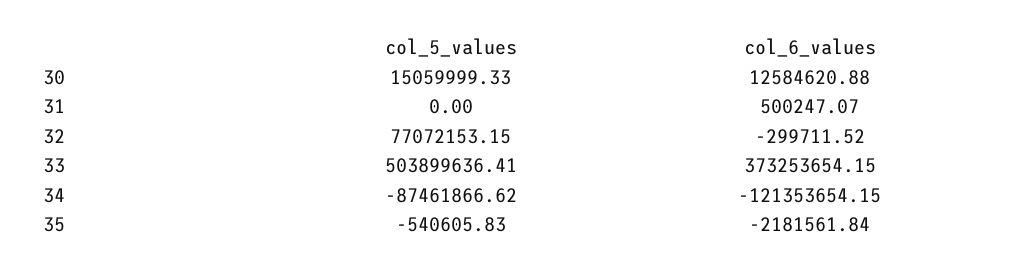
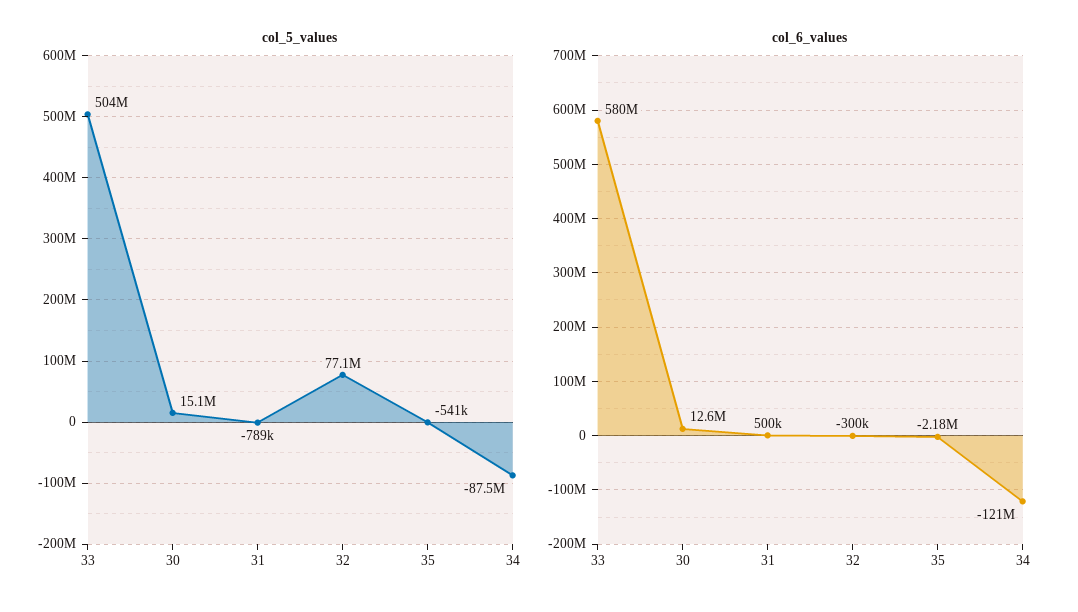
col_5_values, 31: 0 -> -789000
col_6_values, 33: 373253654.15 -> 580000000

